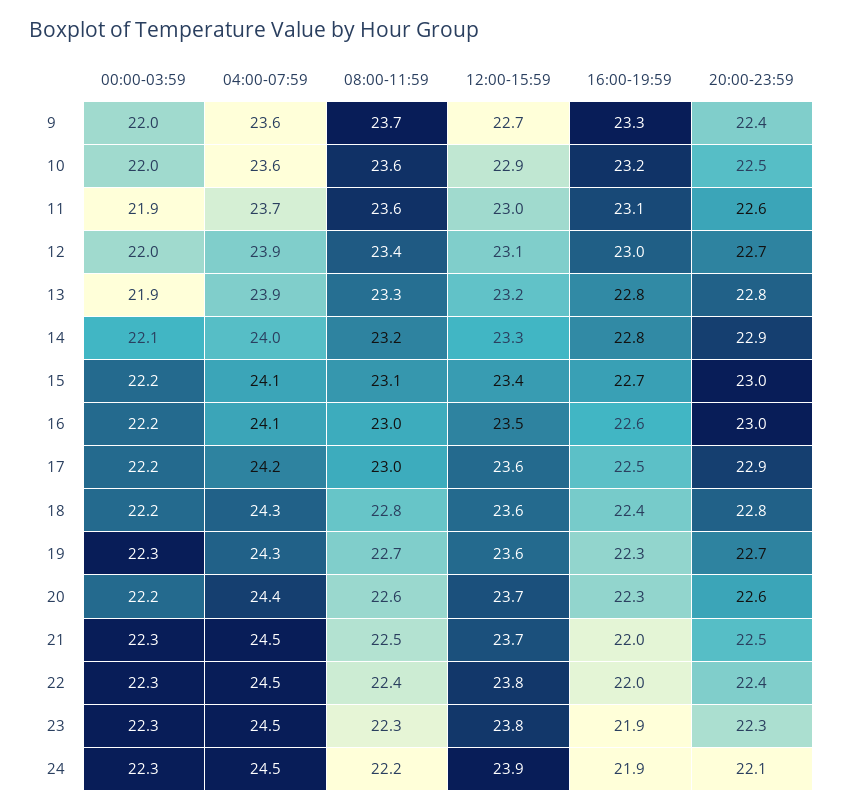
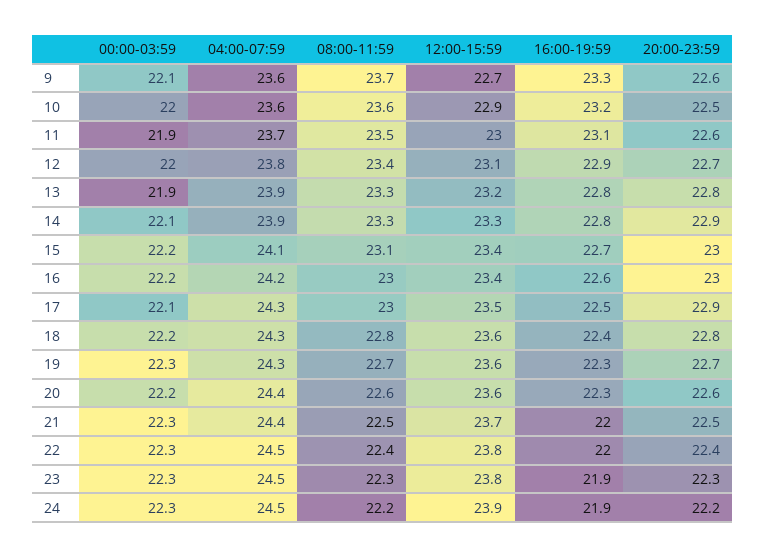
00:00-03:59, 9: 22 -> 22.1
20:00-23:59, 9: 22.4 -> 22.6
08:00-11:59, 11: 23.6 -> 23.5
04:00-07:59, 12: 23.9 -> 23.8
16:00-19:59, 12: 23 -> 22.9
04:00-07:59, 14: 24 -> 23.9
08:00-11:59, 14: 23.2 -> 23.3
04:00-07:59, 16: 24.1 -> 24.2
12:00-15:59, 16: 23.5 -> 23.4
00:00-03:59, 17: 22.2 -> 22.1
04:00-07:59, 17: 24.2 -> 24.3
12:00-15:59, 17: 23.6 -> 23.5
12:00-15:59, 20: 23.7 -> 23.6
04:00-07:59, 21: 24.5 -> 24.4
20:00-23:59, 24: 22.1 -> 22.2

